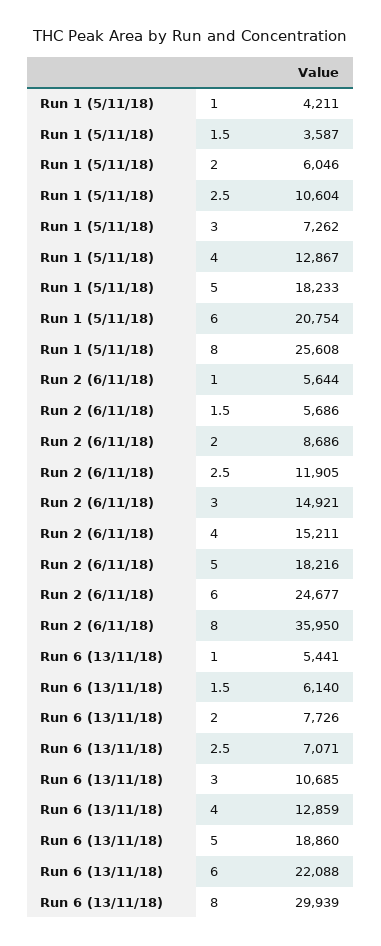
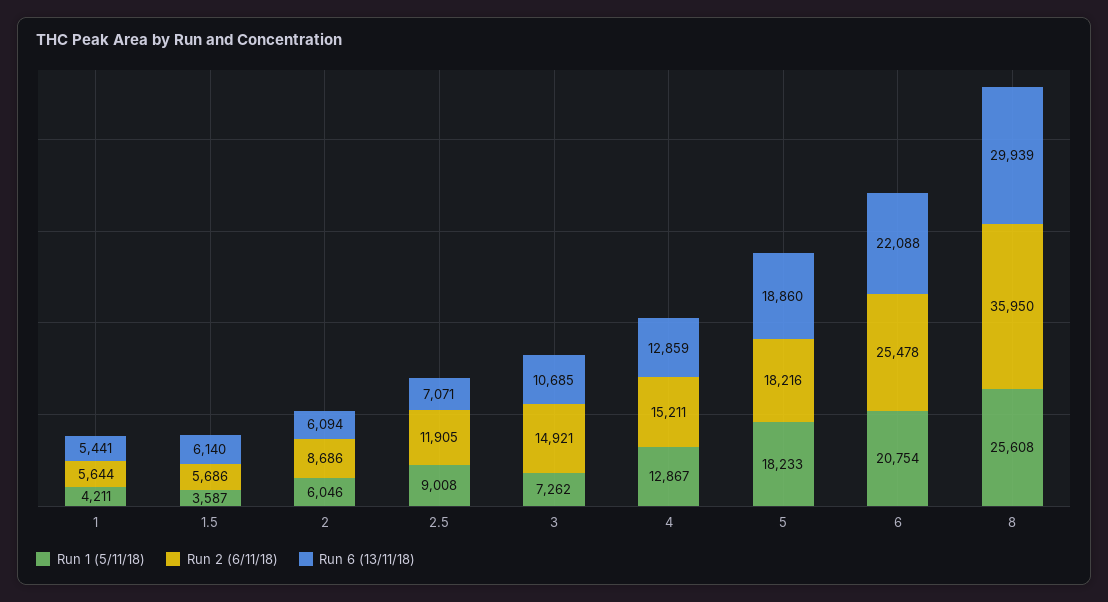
Run 1 (5/11/18), 2.5: 10604 -> 9008
Run 2 (6/11/18), 6: 24677 -> 25478
Run 6 (13/11/18), 2: 7726 -> 6094

